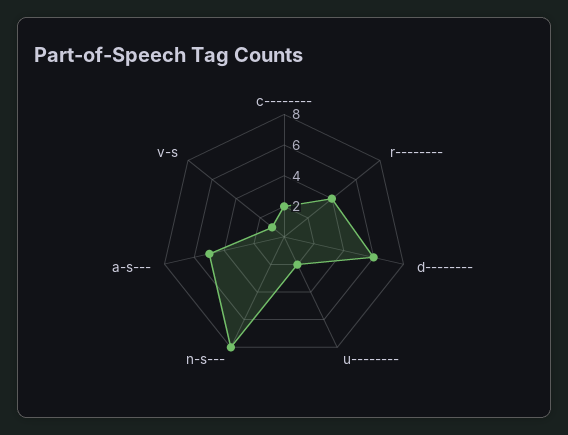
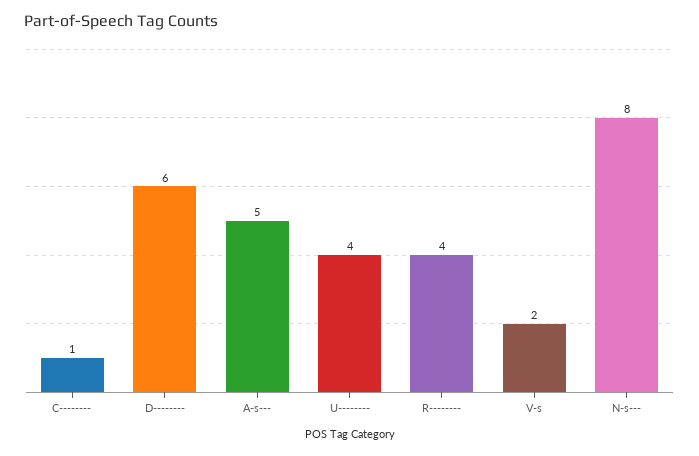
c--------: 2 -> 1
u--------: 2 -> 4
v-s: 1 -> 2

